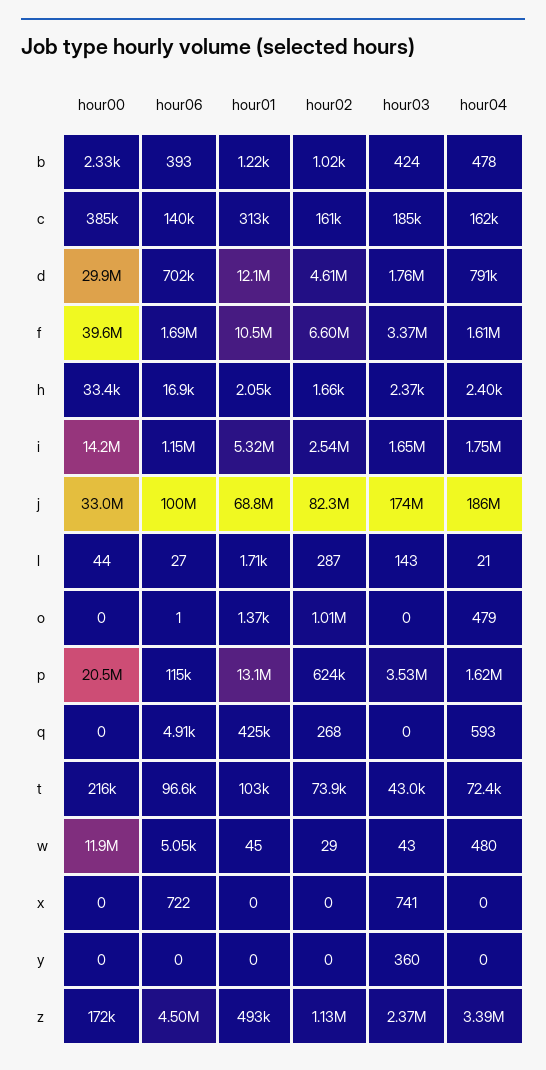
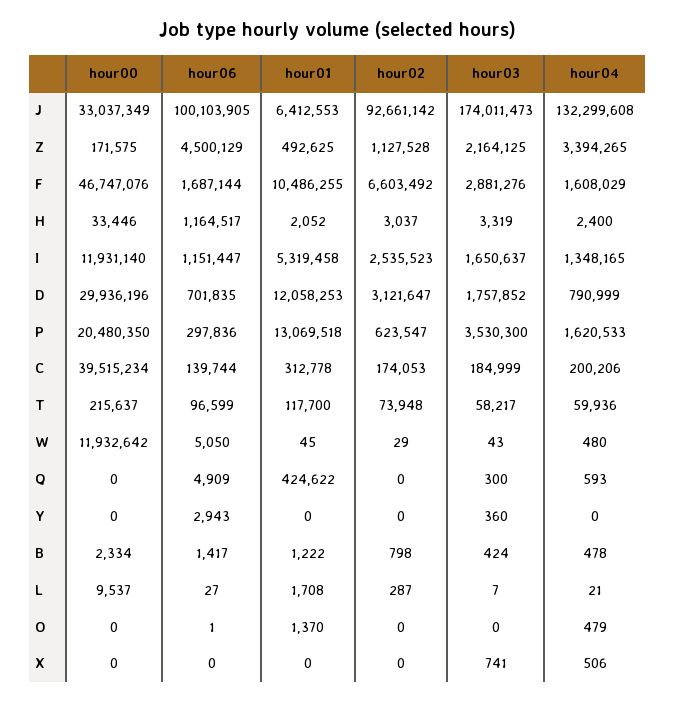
hour06, b: 393 -> 1417
hour02, b: 1020 -> 798
hour00, c: 385000 -> 39515234
hour02, c: 161000 -> 174053
hour04, c: 162000 -> 200206
hour02, d: 4610000 -> 3121647
hour00, f: 39600000 -> 46747076
hour03, f: 3370000 -> 2881276
hour06, h: 16900 -> 1164517
hour02, h: 1660 -> 3037
hour03, h: 2370 -> 3319
hour00, i: 14200000 -> 11931140
hour04, i: 1750000 -> 1348165
hour01, j: 68800000 -> 6412553
hour02, j: 82300000 -> 92661142
hour04, j: 186000000 -> 132299608
hour00, l: 44 -> 9537
hour03, l: 143 -> 7
hour02, o: 1010000 -> 0
hour06, p: 115000 -> 297836
hour02, q: 268 -> 0
hour03, q: 0 -> 300
hour01, t: 103000 -> 117700
hour03, t: 43000 -> 58217
hour04, t: 72400 -> 59936
hour06, x: 722 -> 0
hour04, x: 0 -> 506
hour06, y: 0 -> 2943
hour03, z: 2370000 -> 2164125

